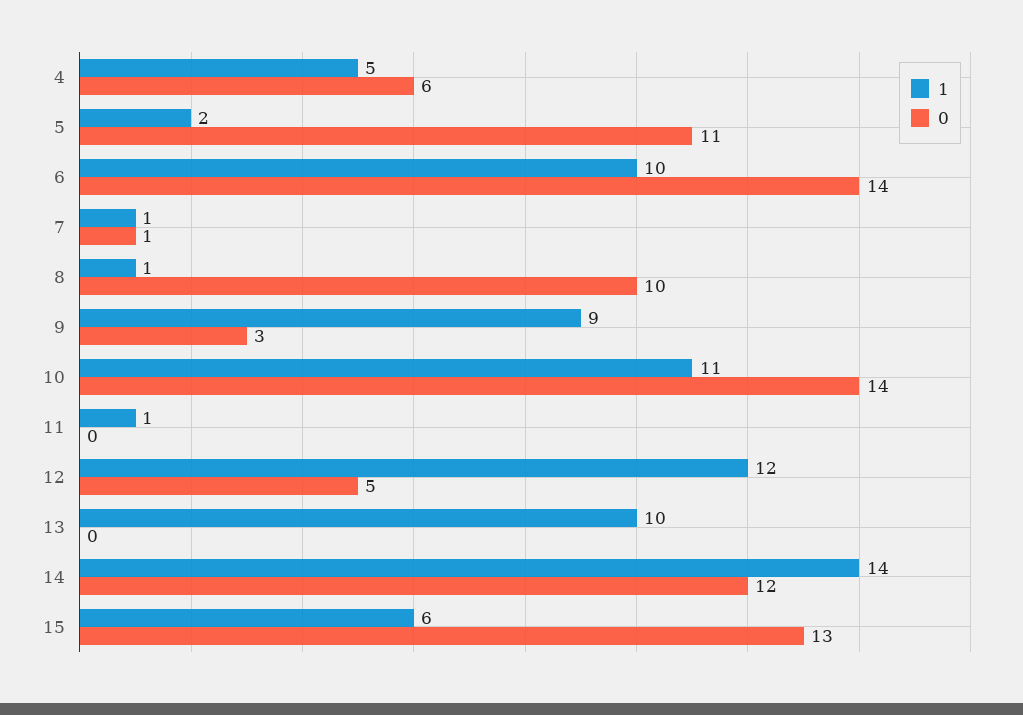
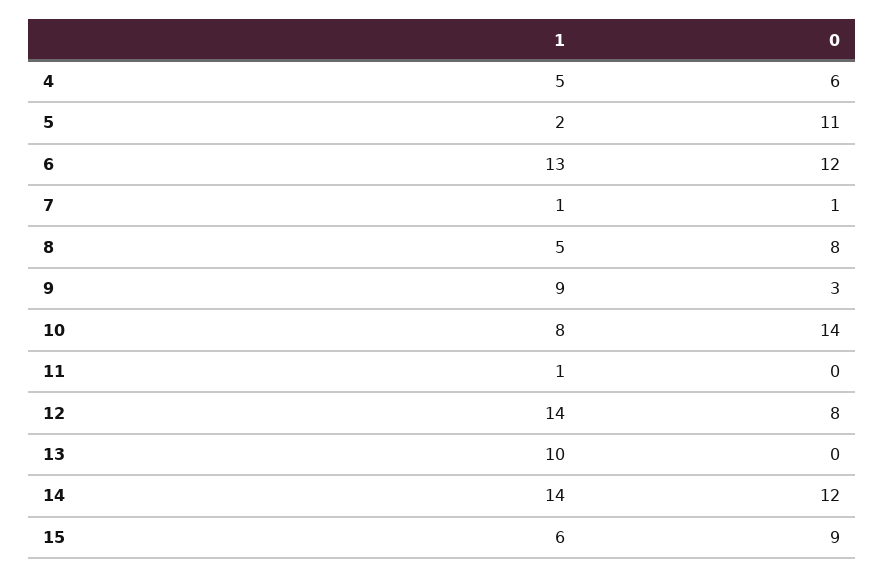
1, 6: 10 -> 13
0, 6: 14 -> 12
1, 8: 1 -> 5
0, 8: 10 -> 8
1, 10: 11 -> 8
1, 12: 12 -> 14
0, 12: 5 -> 8
0, 15: 13 -> 9

